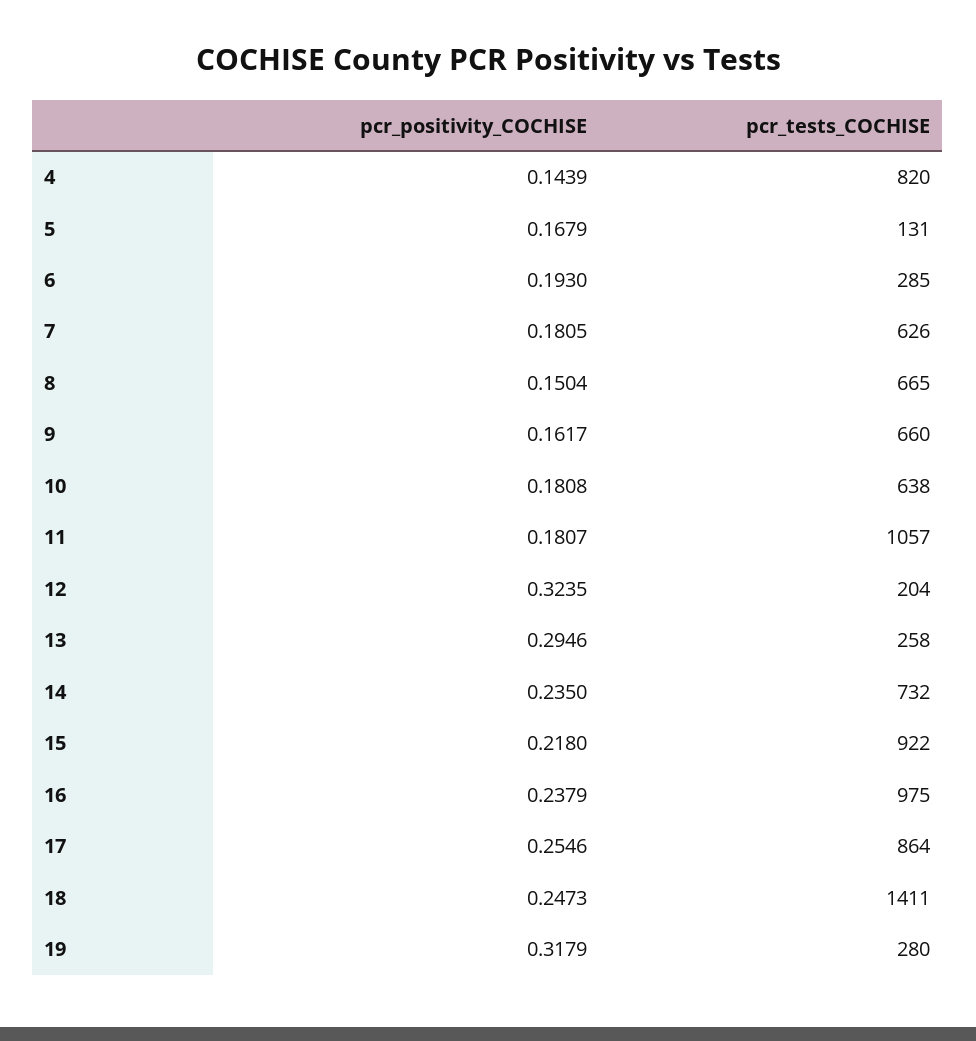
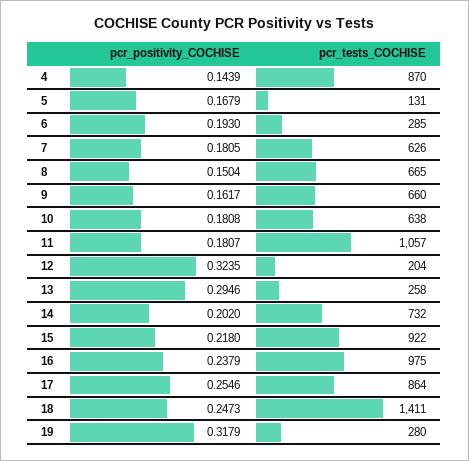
pcr_tests_COCHISE, 4: 820 -> 870
pcr_positivity_COCHISE, 14: 0.235 -> 0.202

